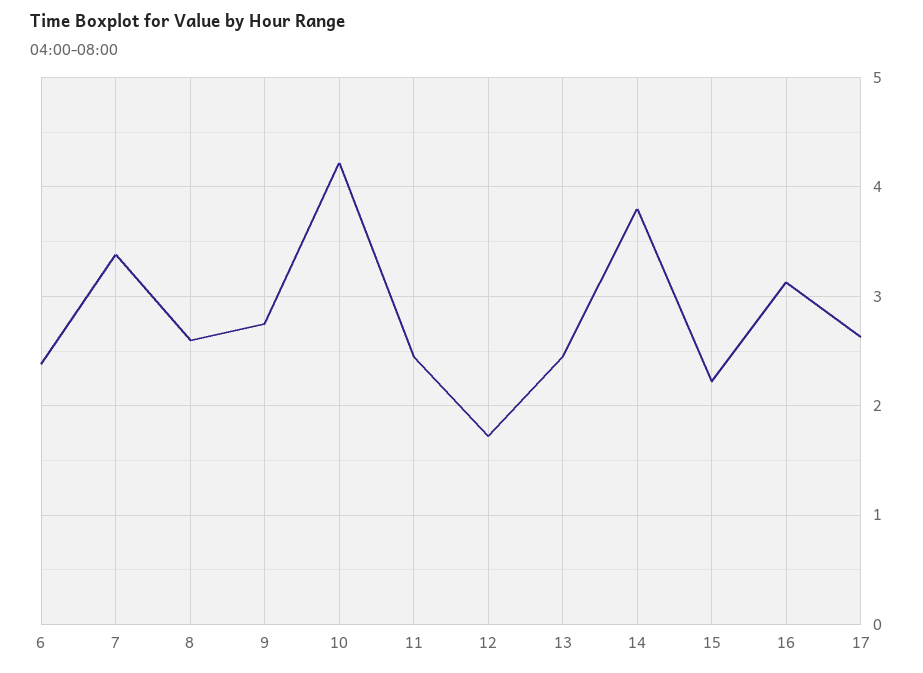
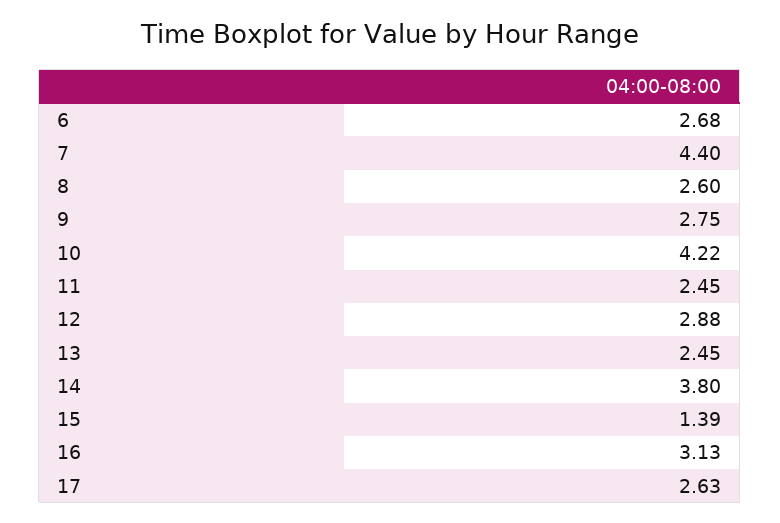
6: 2.4 -> 2.68
7: 3.4 -> 4.4
12: 1.7 -> 2.88
15: 2.2 -> 1.39

